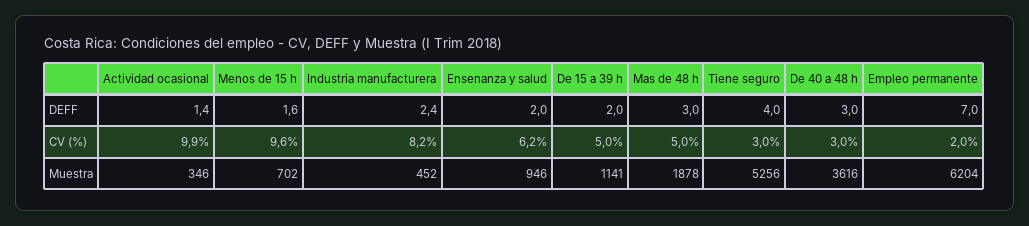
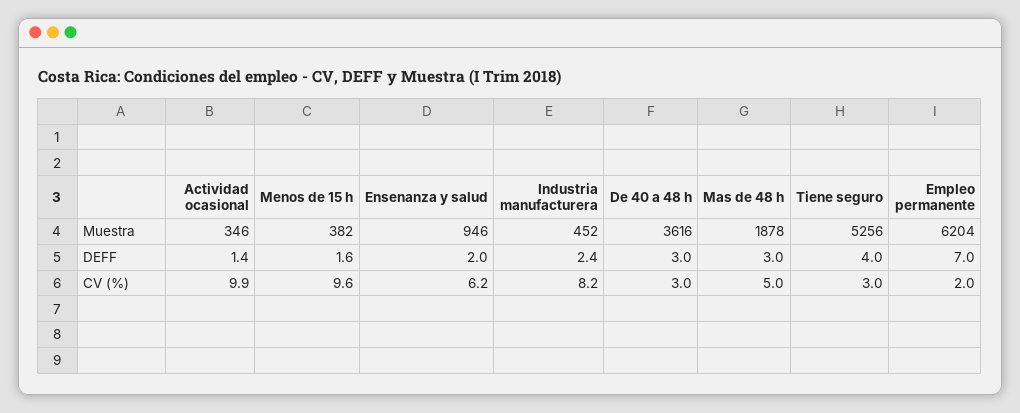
De 15 a 39 h, DEFF: 2 -> none
De 15 a 39 h, CV (%): 5 -> none
Menos de 15 h, Muestra: 702 -> 382
De 15 a 39 h, Muestra: 1141 -> none

